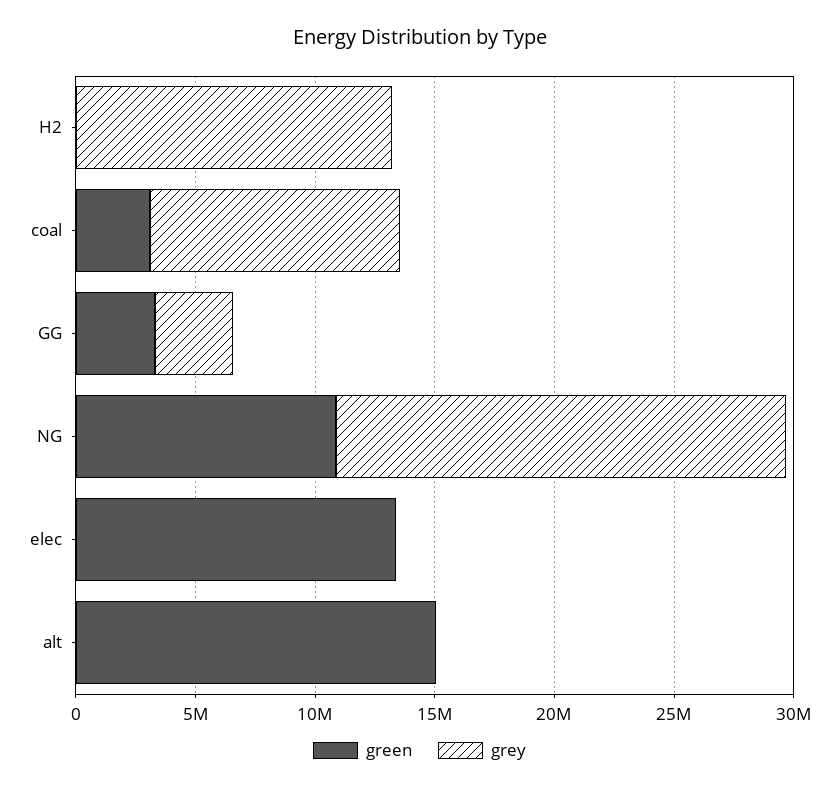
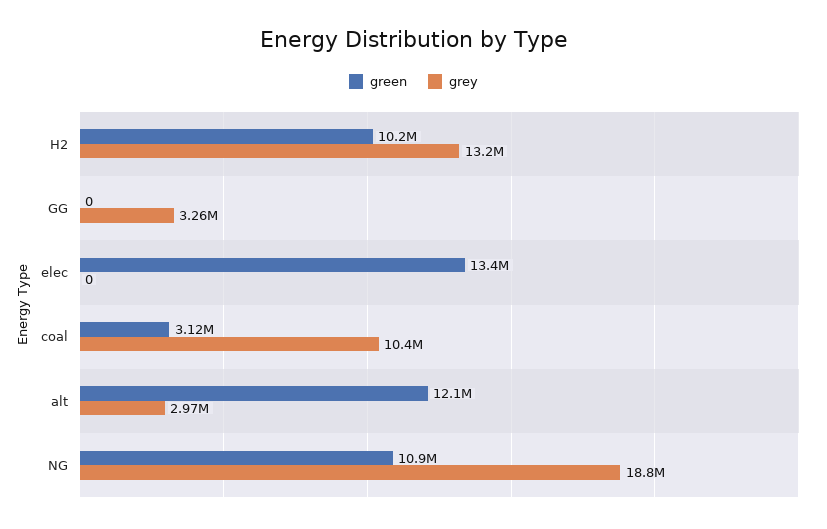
green, H2: 0 -> 10200000
green, GG: 3000000 -> 0
green, alt: 15000000 -> 12100000
grey, alt: 0 -> 2970000

